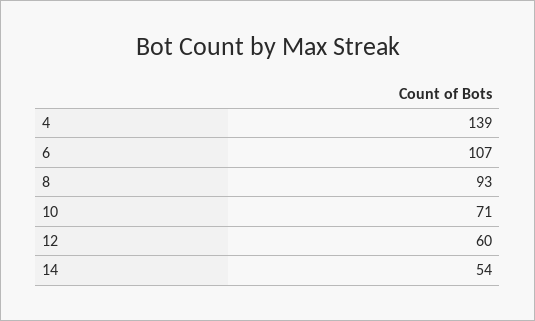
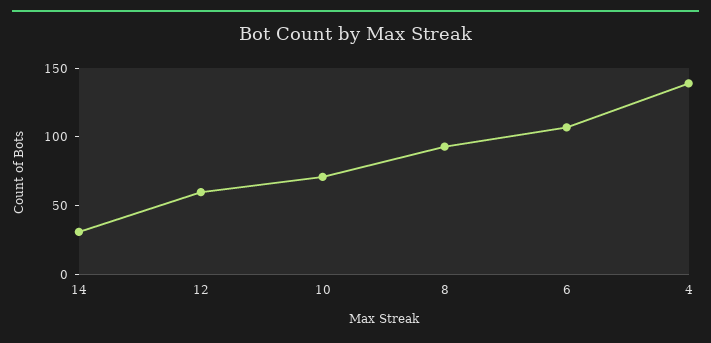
14: 54 -> 30

